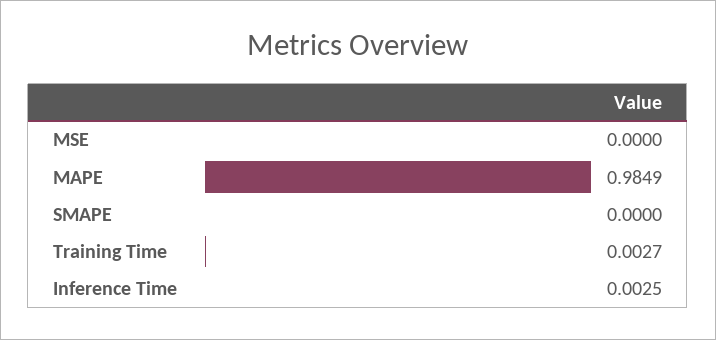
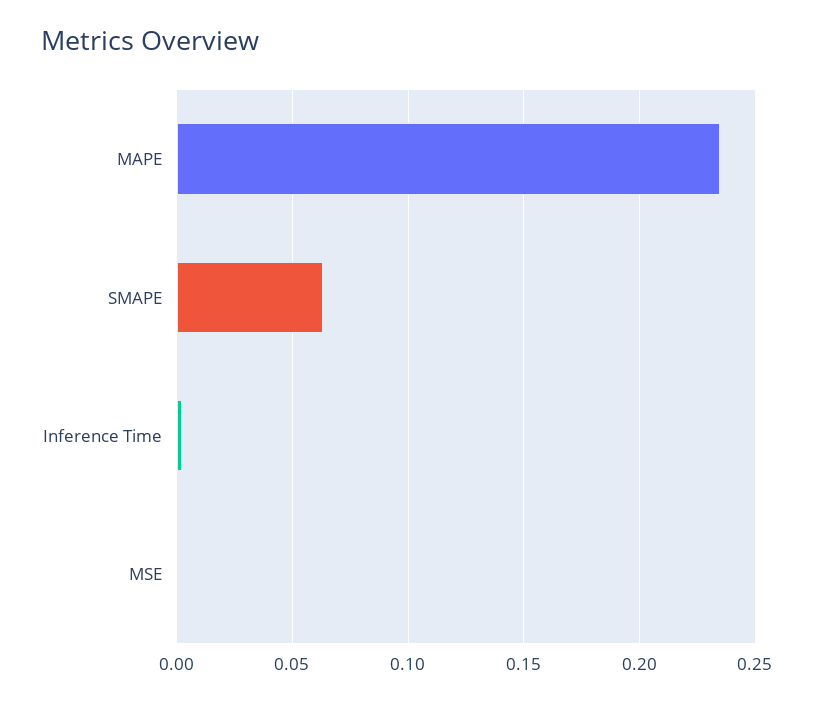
MAPE: 0.9849 -> 0.235
SMAPE: 0 -> 0.065
Training Time: 0.0027 -> none

